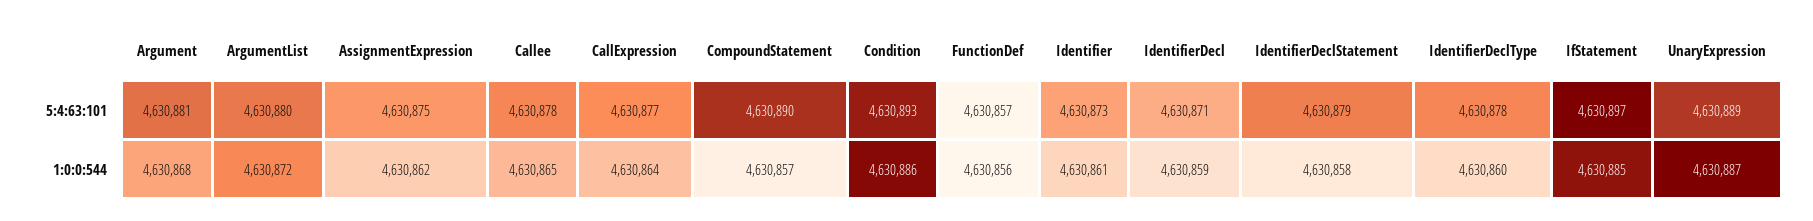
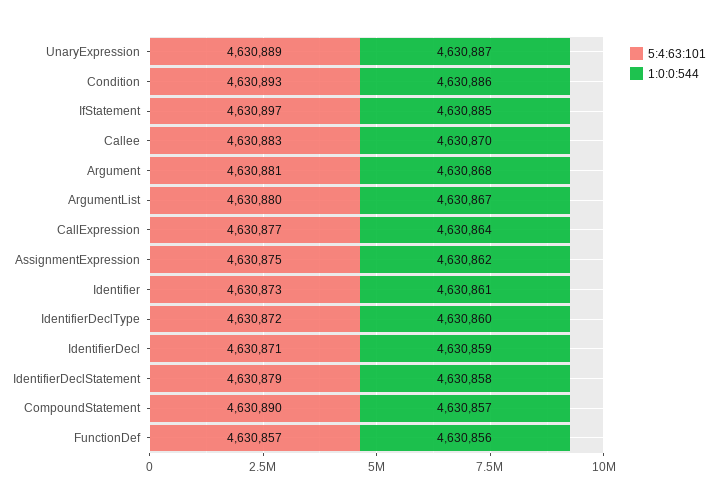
5:4:63:101, Callee: 4630878 -> 4630883
5:4:63:101, IdentifierDeclType: 4630878 -> 4630872
1:0:0:544, ArgumentList: 4630872 -> 4630867
1:0:0:544, Callee: 4630865 -> 4630870

